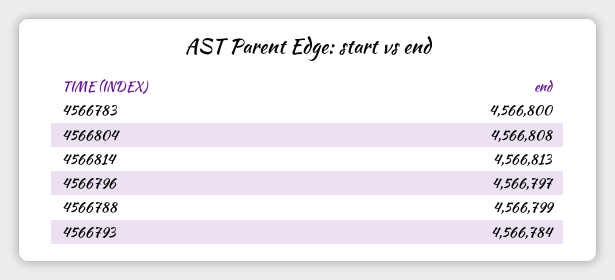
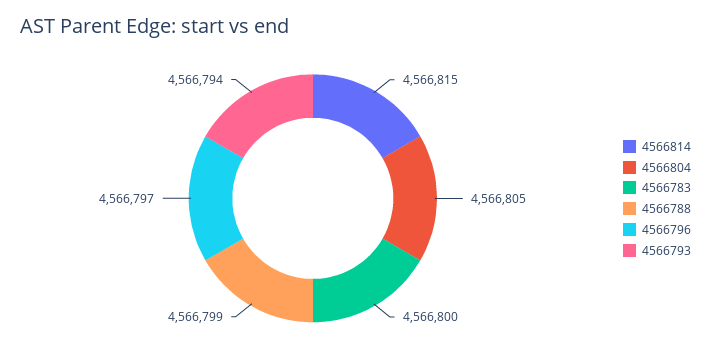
4566804: 4566808 -> 4566805
4566814: 4566813 -> 4566815
4566793: 4566784 -> 4566794

